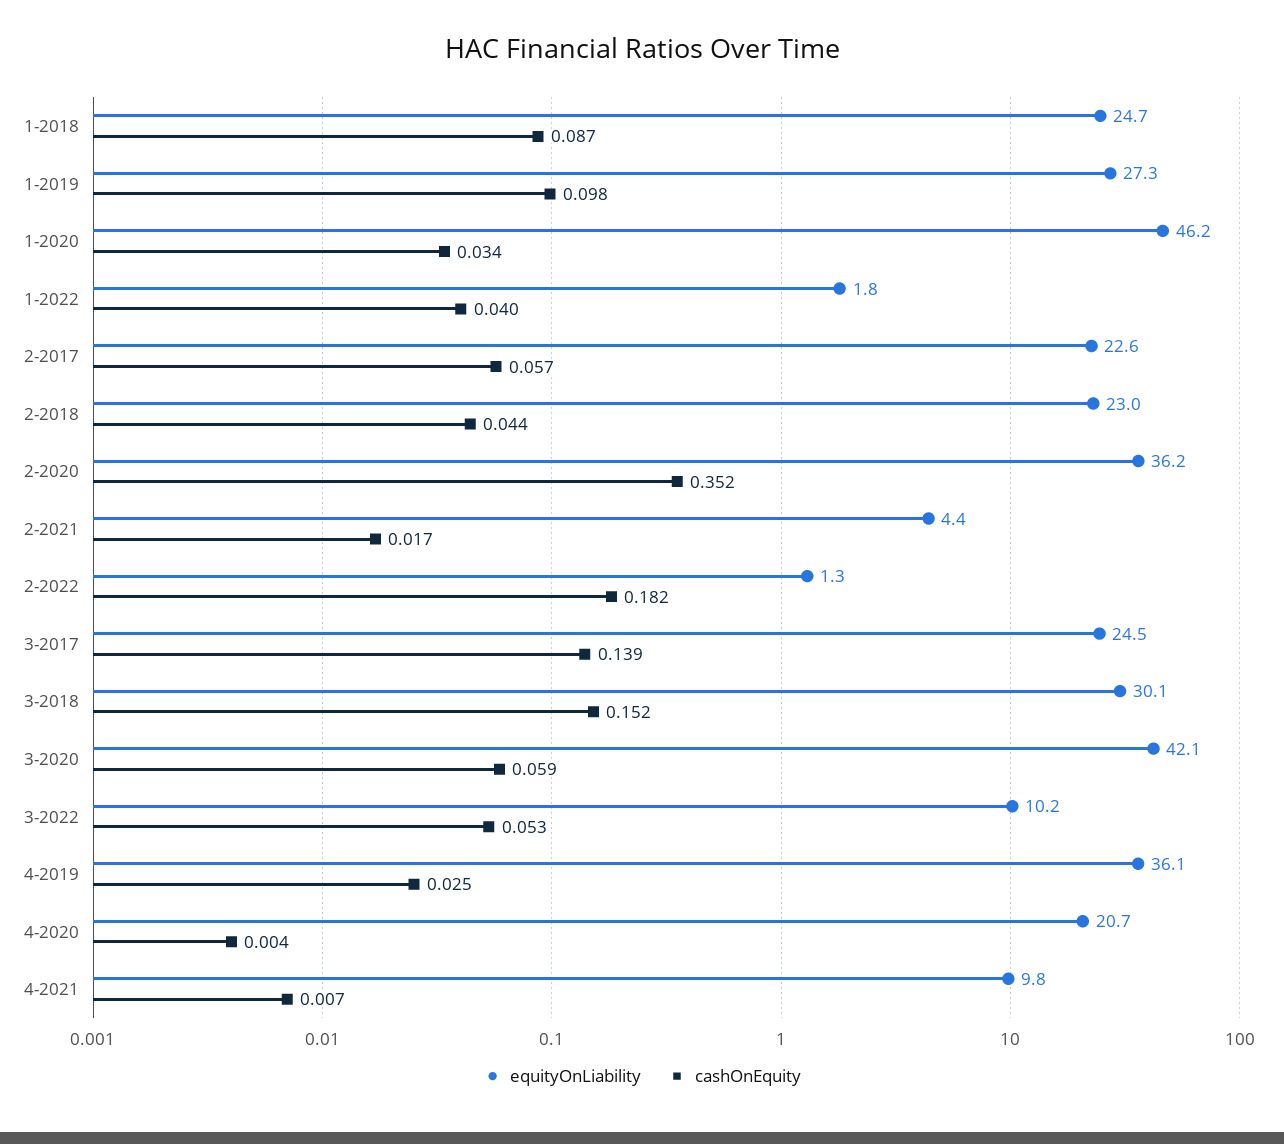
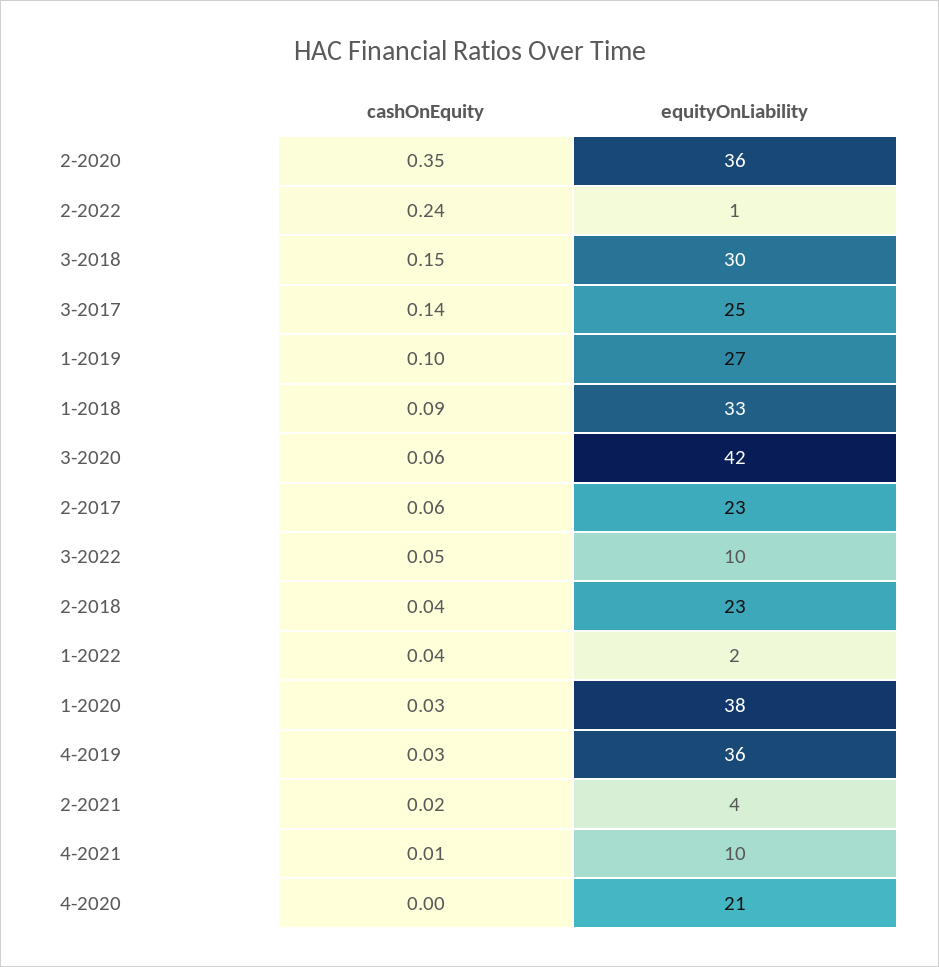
equityOnLiability, 1-2018: 24.7 -> 33
equityOnLiability, 1-2020: 46.2 -> 38
cashOnEquity, 2-2022: 0.182 -> 0.24

